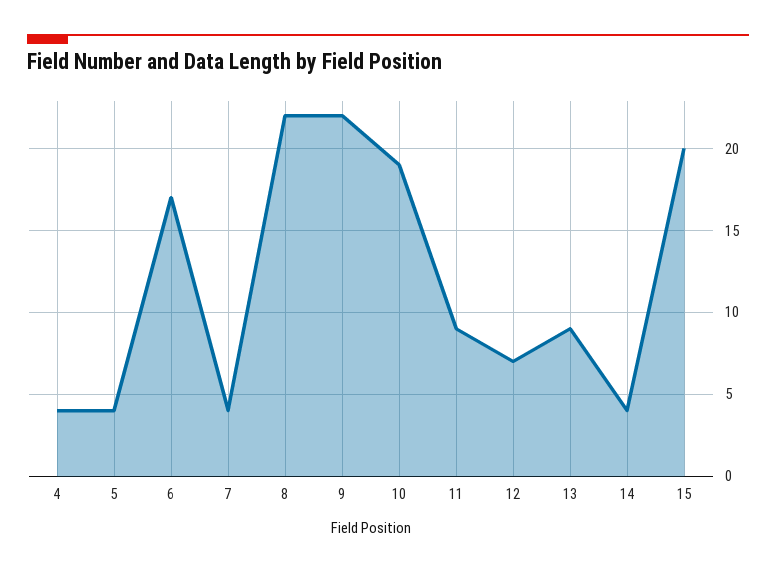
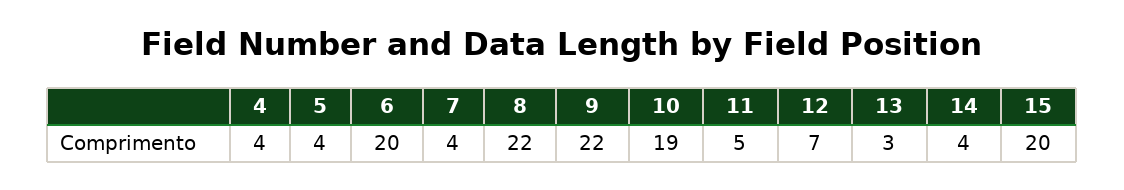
6: 17 -> 20
11: 9 -> 5
13: 9 -> 3

